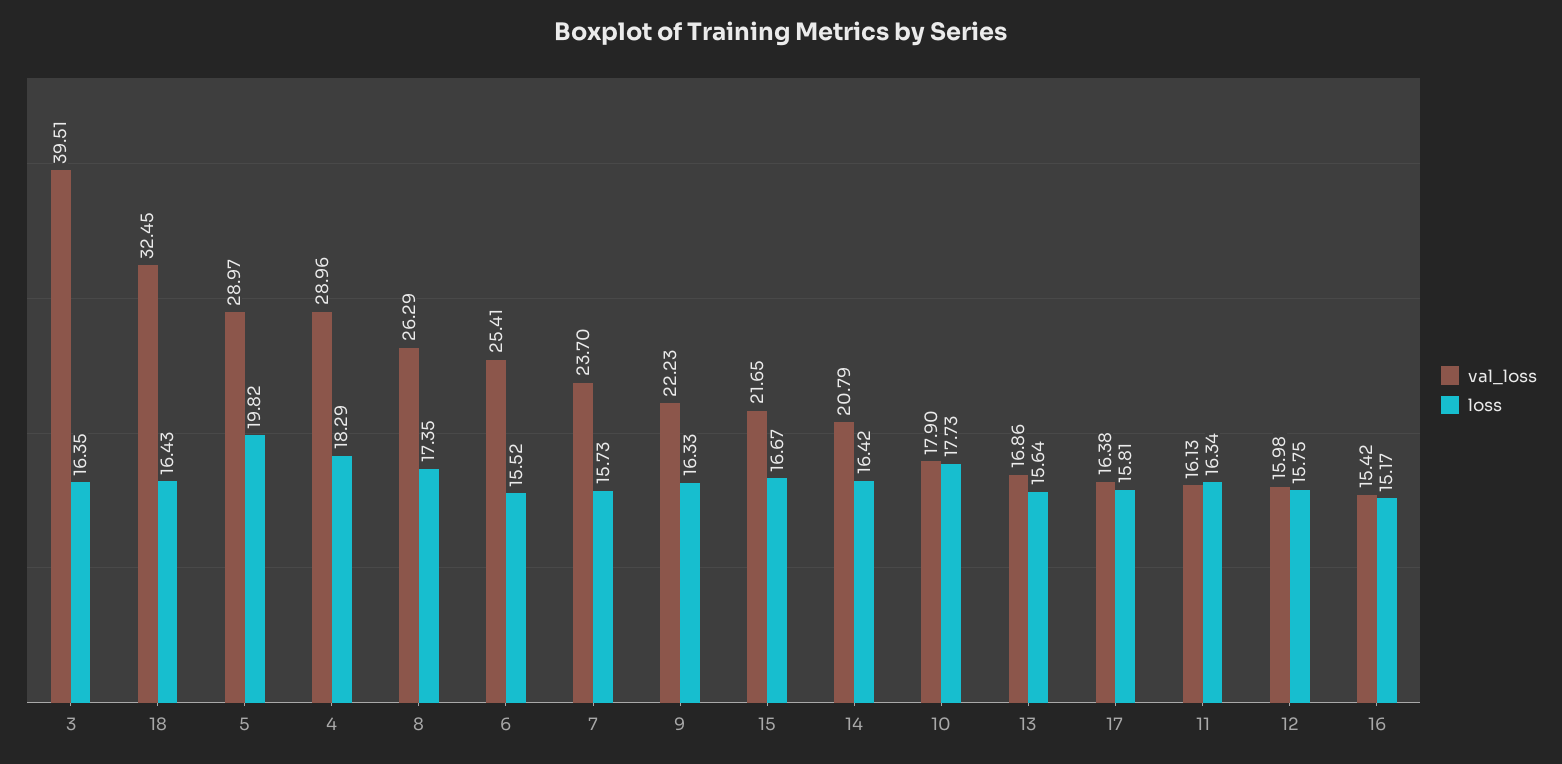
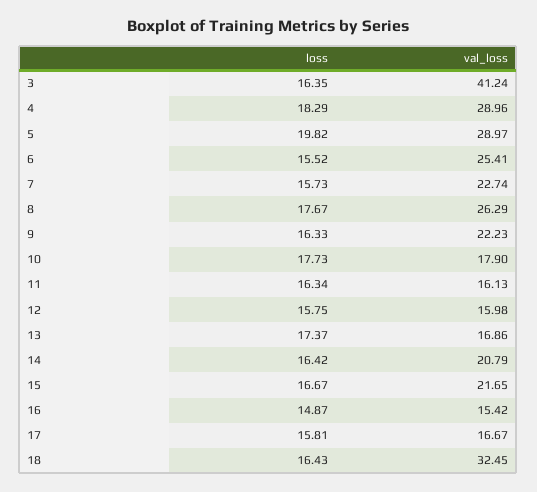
val_loss, 3: 39.51 -> 41.24
loss, 8: 17.35 -> 17.67
val_loss, 7: 23.7 -> 22.74
loss, 13: 15.64 -> 17.37
val_loss, 17: 16.38 -> 16.67
loss, 16: 15.17 -> 14.87

